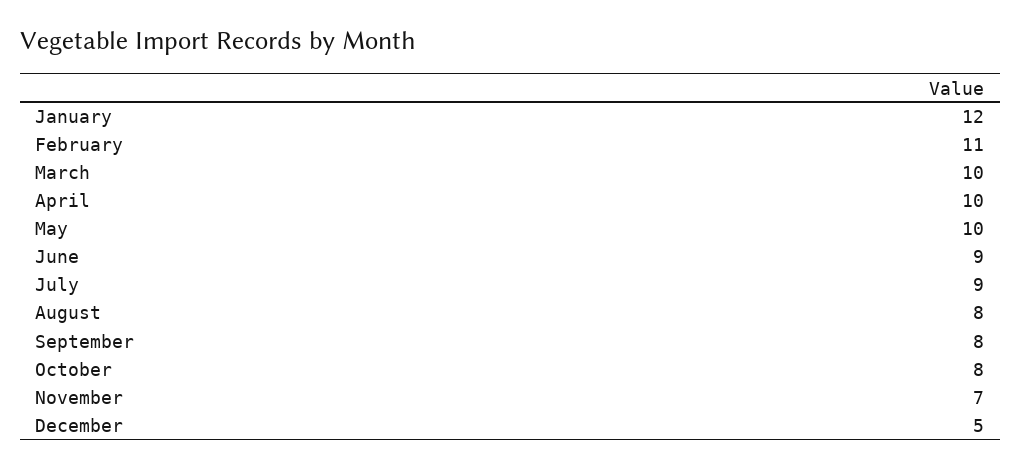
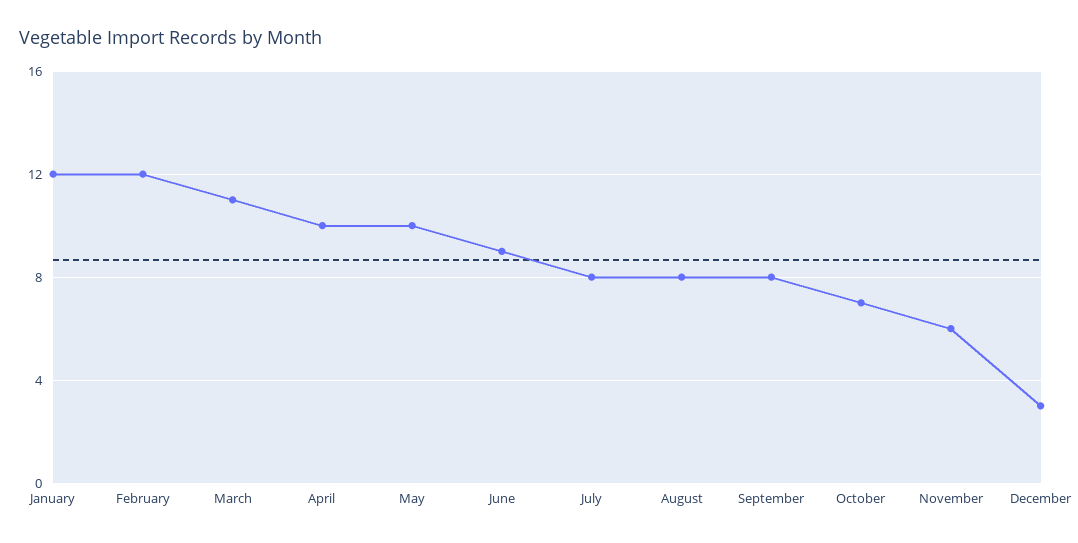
February: 11 -> 12
March: 10 -> 11
July: 9 -> 8
October: 8 -> 7
November: 7 -> 6
December: 5 -> 3

